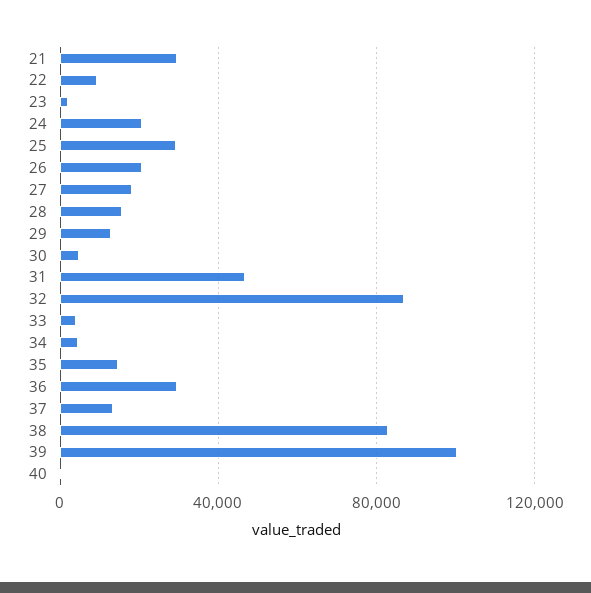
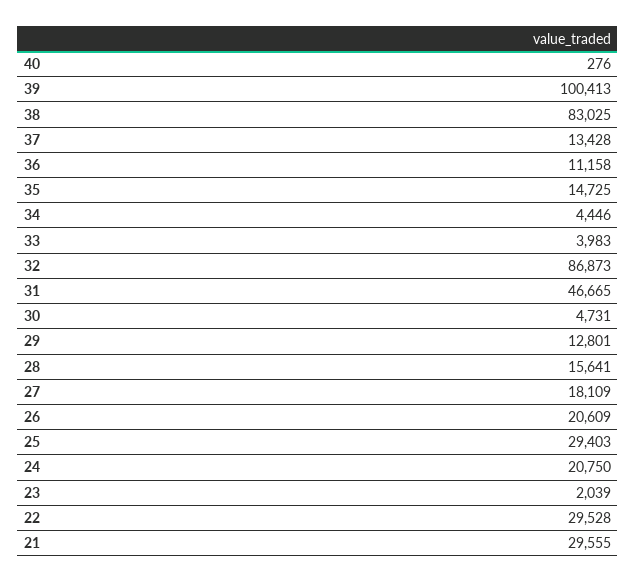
22: 10000 -> 29528
36: 30000 -> 11158

